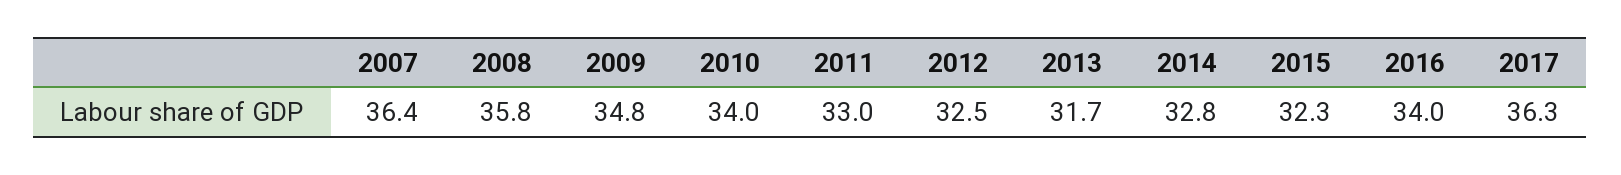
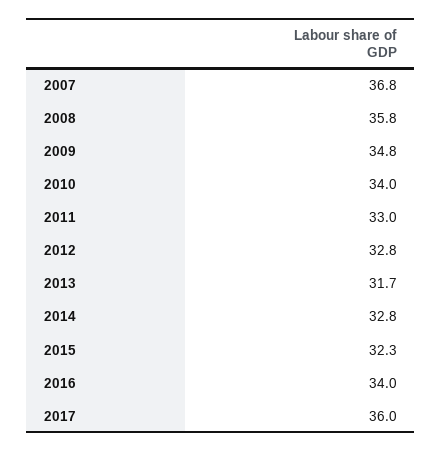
2007: 36.4 -> 36.8
2012: 32.5 -> 32.8
2017: 36.3 -> 36

